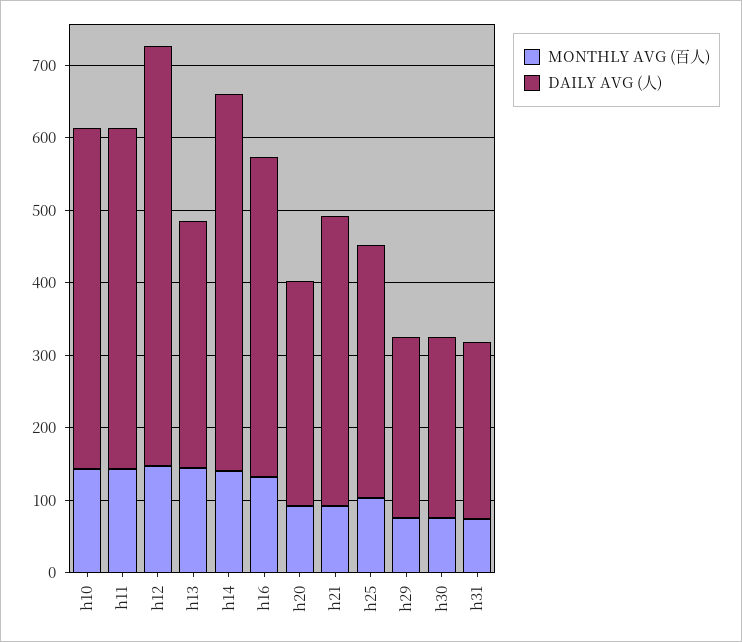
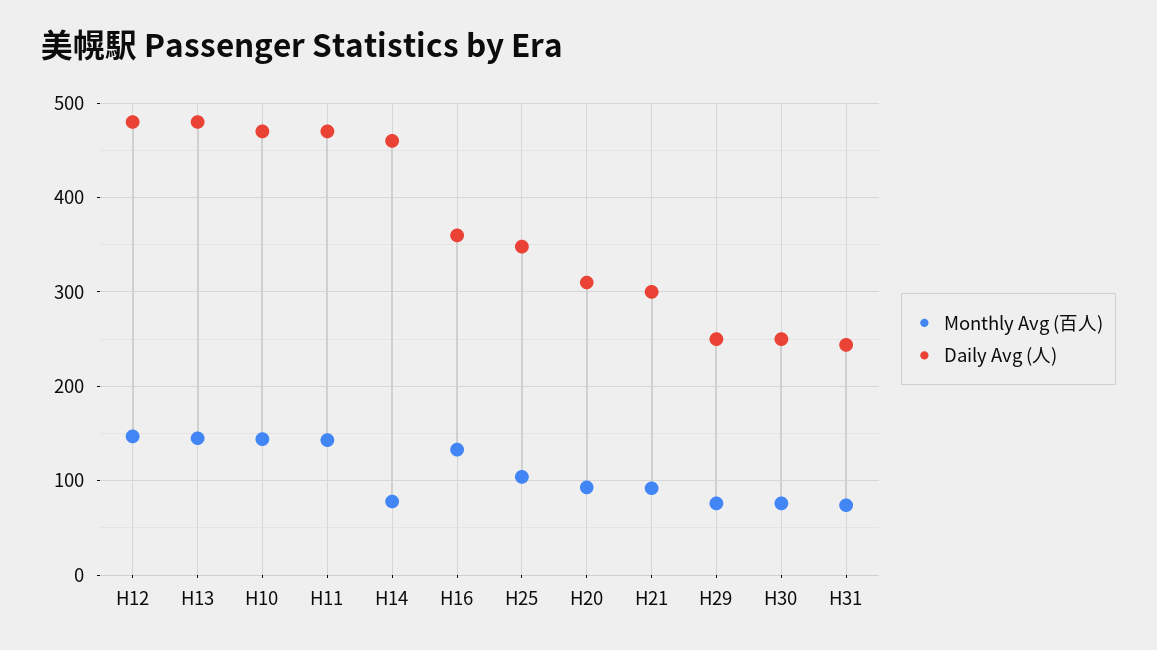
DAILY AVG (人), h12: 580 -> 480
DAILY AVG (人), h13: 340 -> 480
MONTHLY AVG (百人), h14: 140 -> 80
DAILY AVG (人), h14: 520 -> 460
DAILY AVG (人), h16: 440 -> 360
DAILY AVG (人), h21: 400 -> 300

